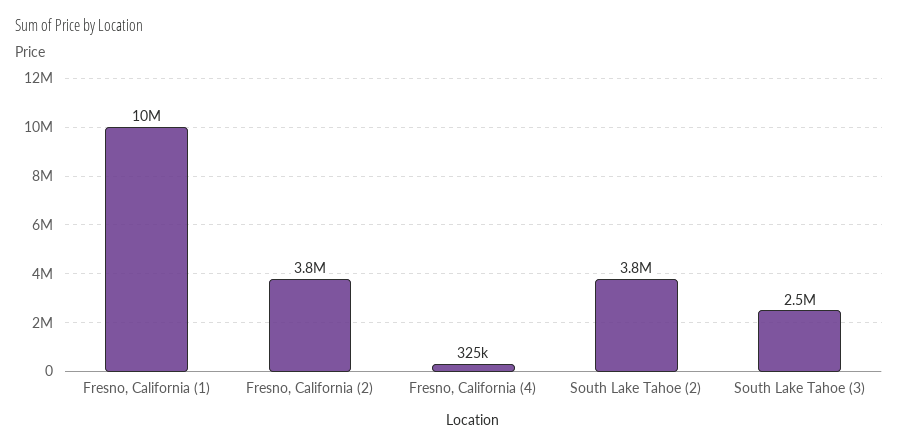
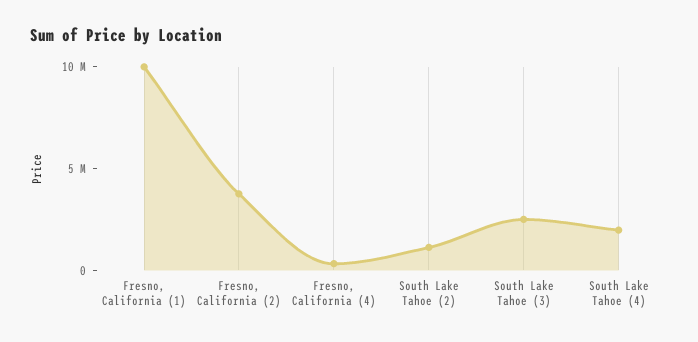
South Lake Tahoe (2): 3800000 -> 1000000
South Lake Tahoe (4): none -> 2000000

